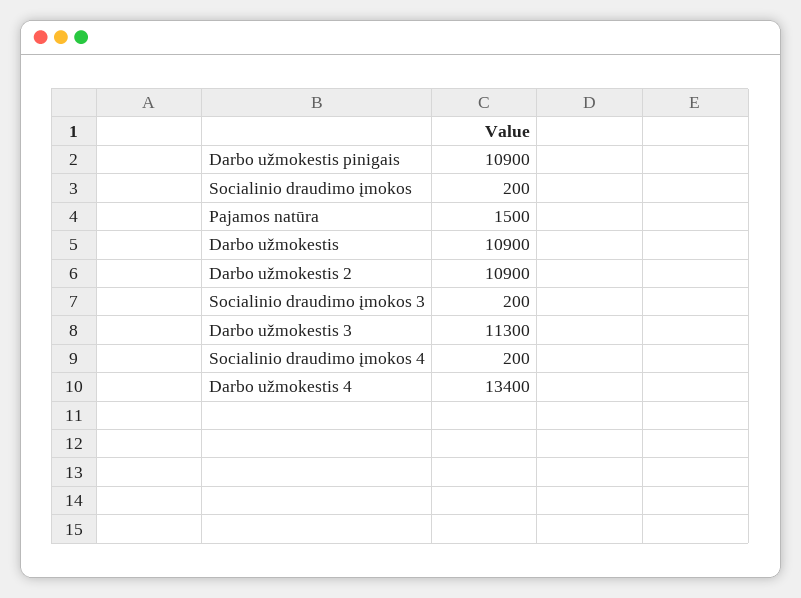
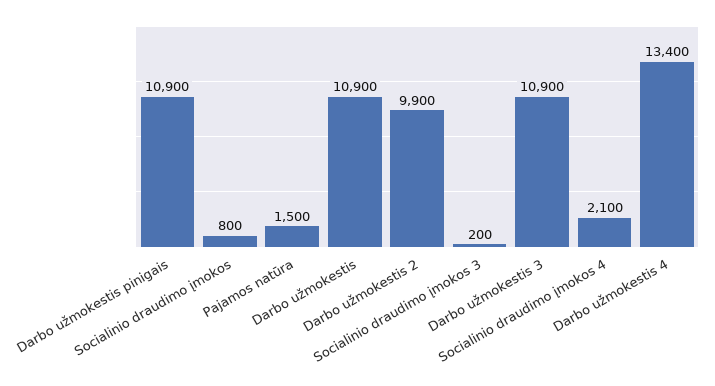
Socialinio draudimo įmokos: 200 -> 800
Darbo užmokestis 2: 10900 -> 9900
Darbo užmokestis 3: 11300 -> 10900
Socialinio draudimo įmokos 4: 200 -> 2100

